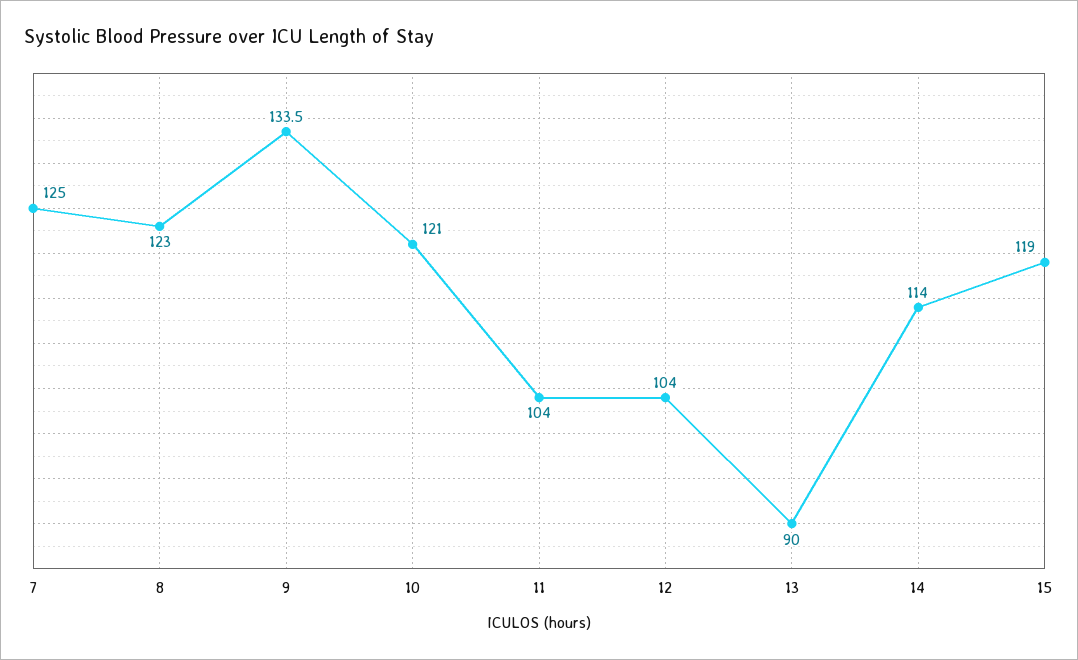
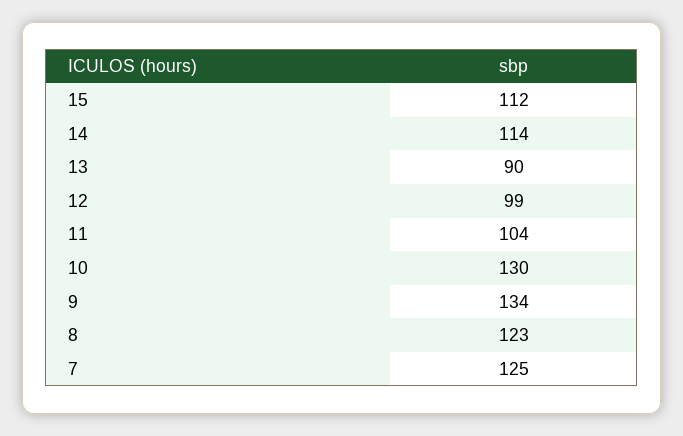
10: 121 -> 130
12: 104 -> 99
15: 119 -> 112

